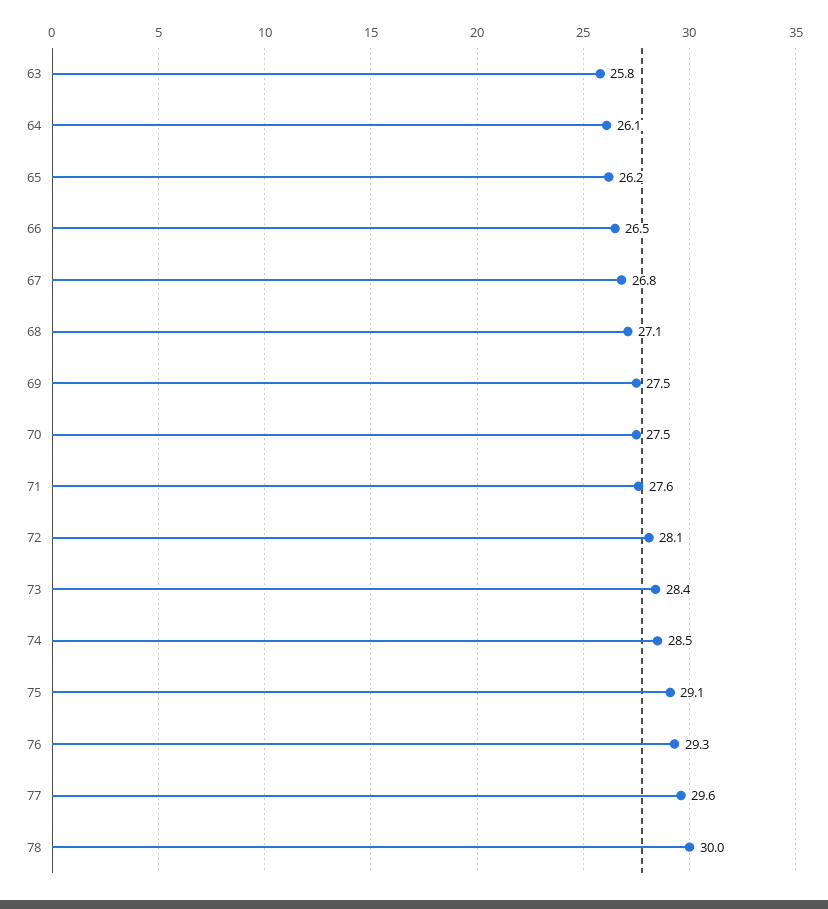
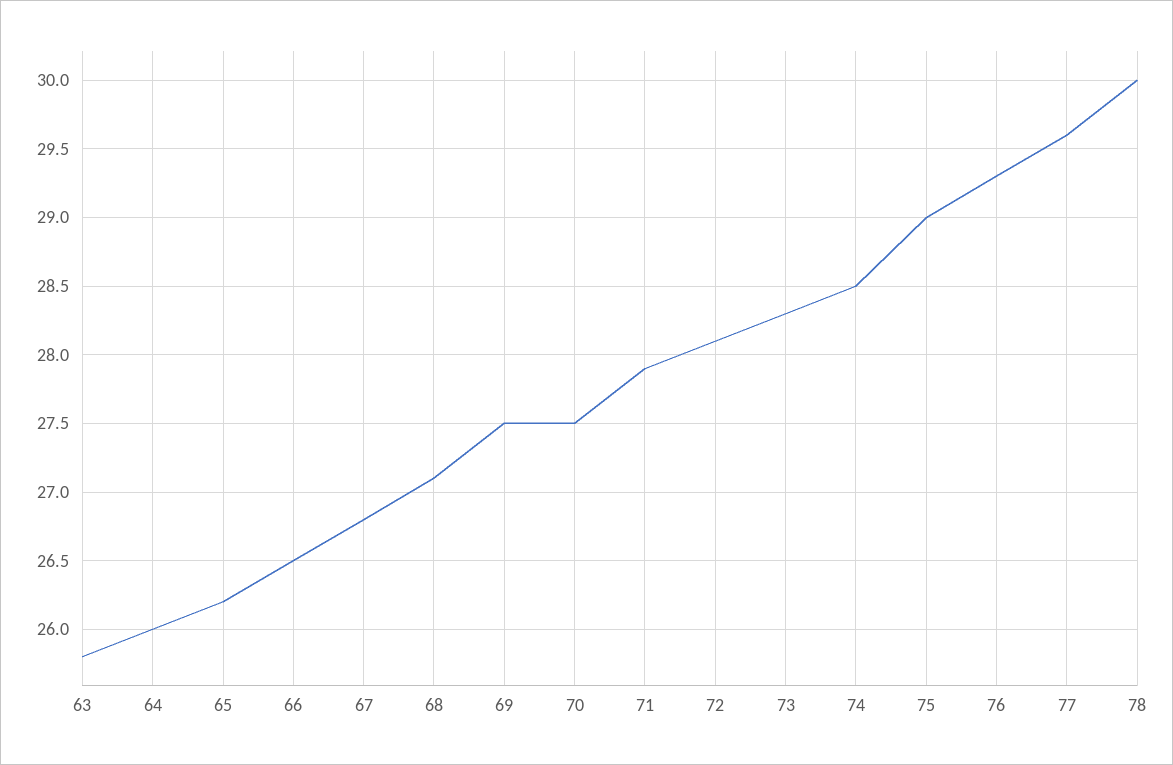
64: 26.1 -> 26
71: 27.6 -> 27.9
73: 28.4 -> 28.3
75: 29.1 -> 29

